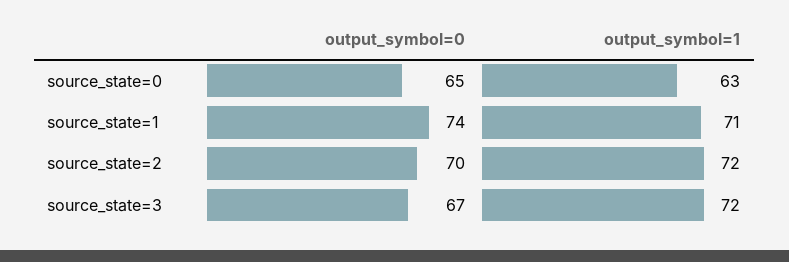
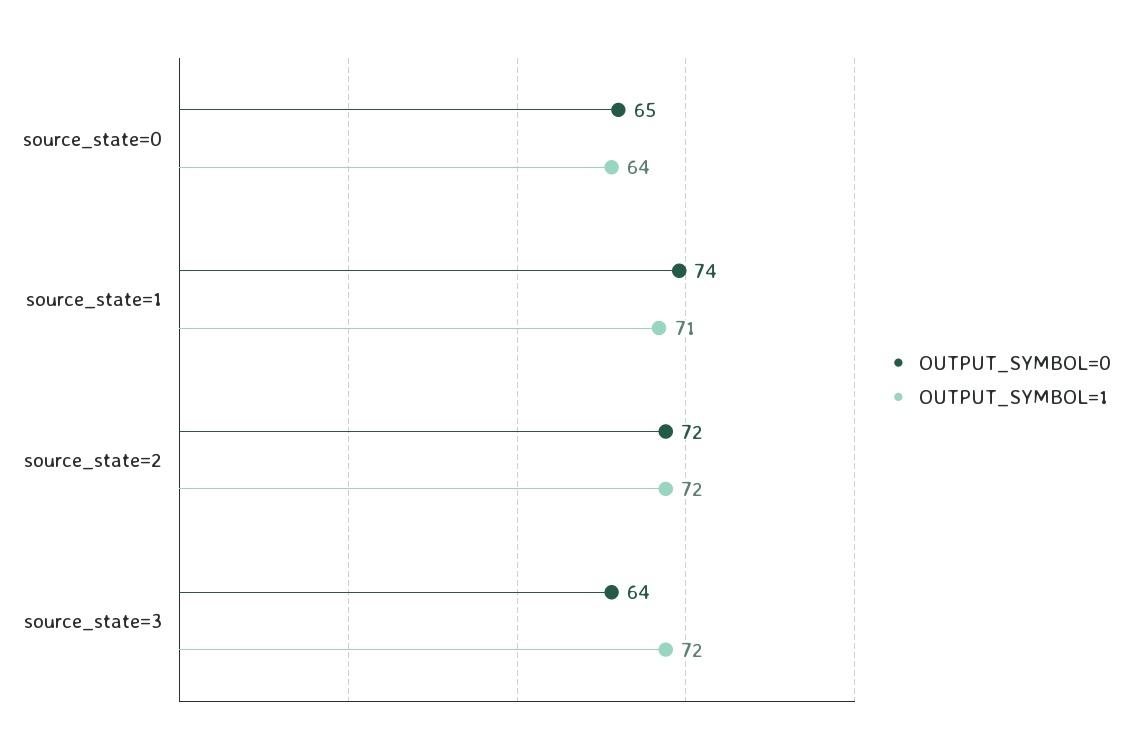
output_symbol=1, source_state=0: 63 -> 64
output_symbol=0, source_state=2: 70 -> 72
output_symbol=0, source_state=3: 67 -> 64

